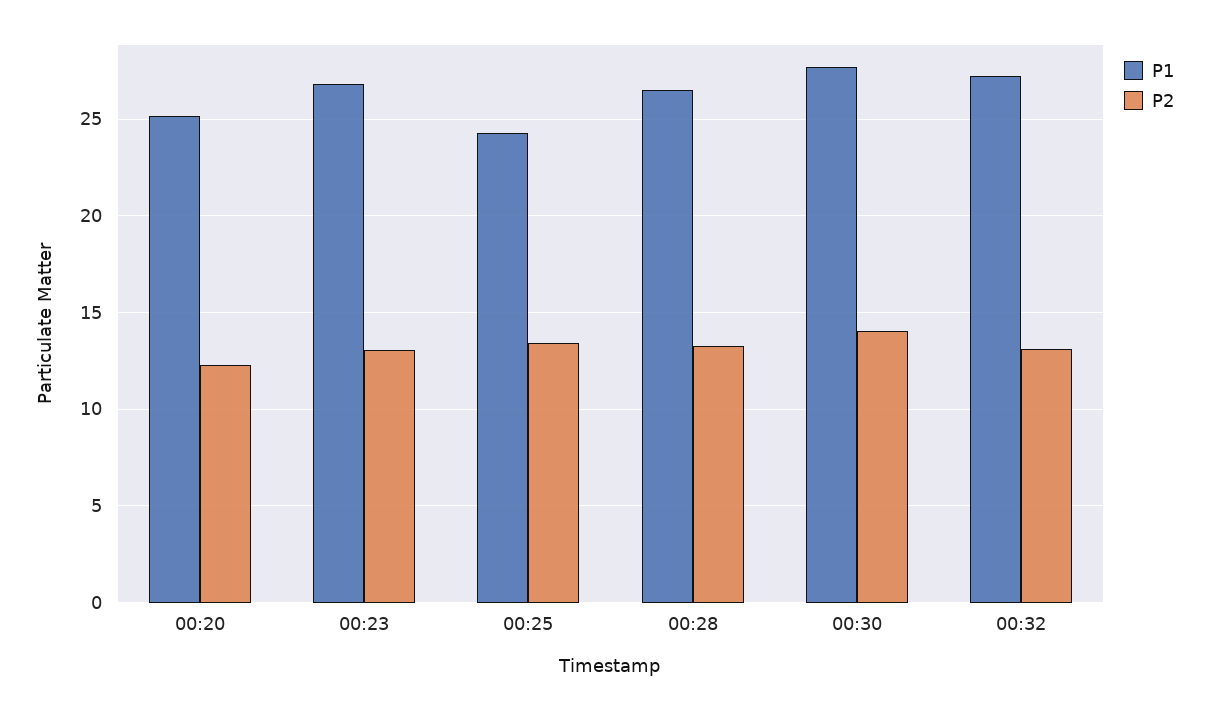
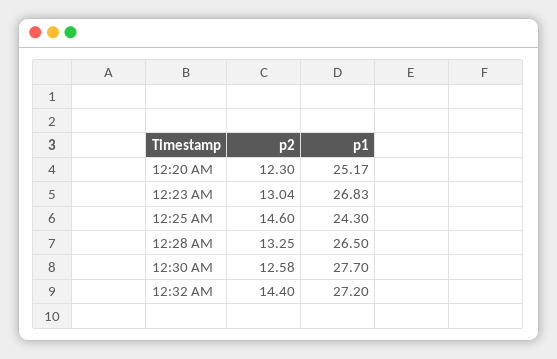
P2, 00:25: 13.5 -> 14.6
P2, 00:30: 14 -> 12.58
P2, 00:32: 13 -> 14.4

